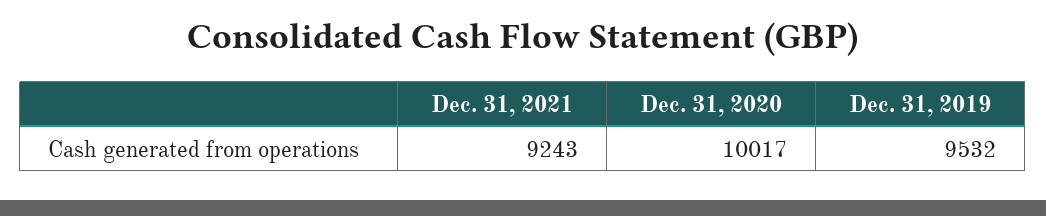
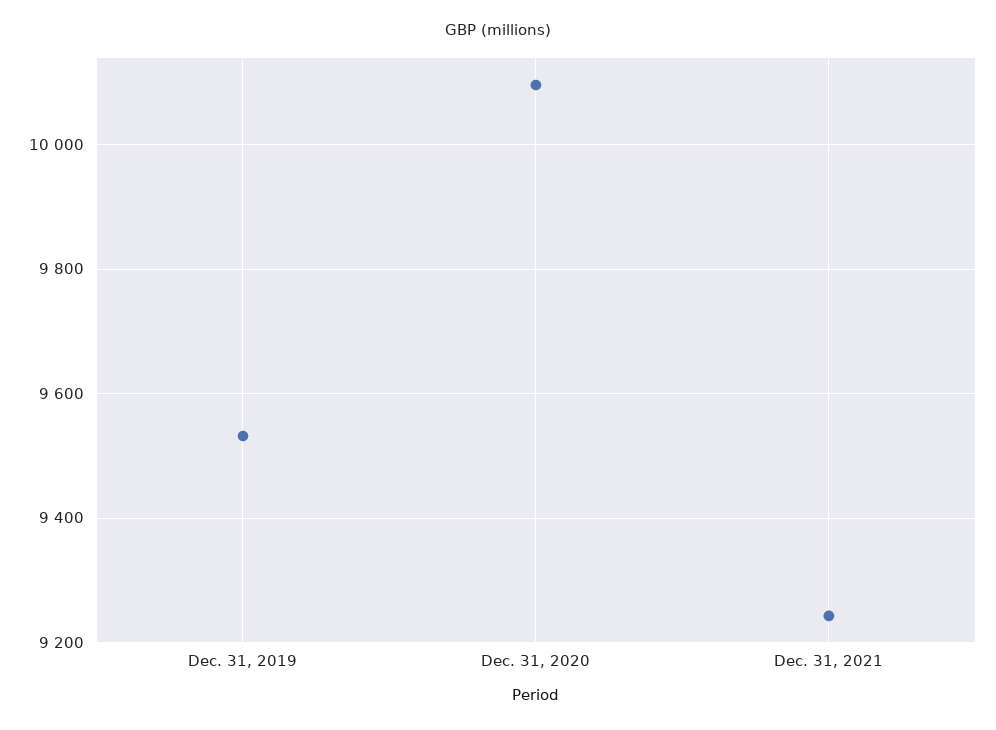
Dec. 31, 2020: 10017 -> 10100

